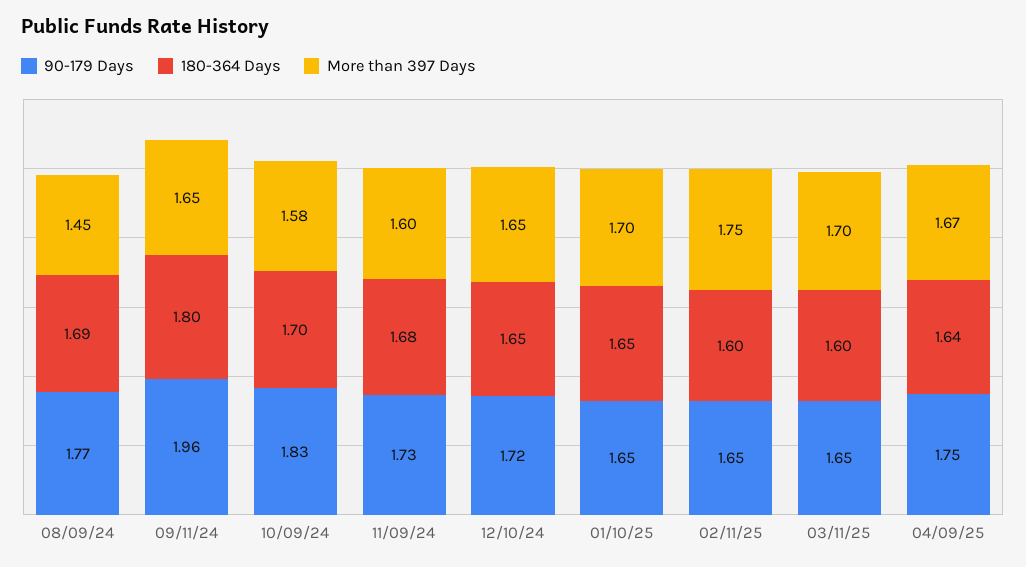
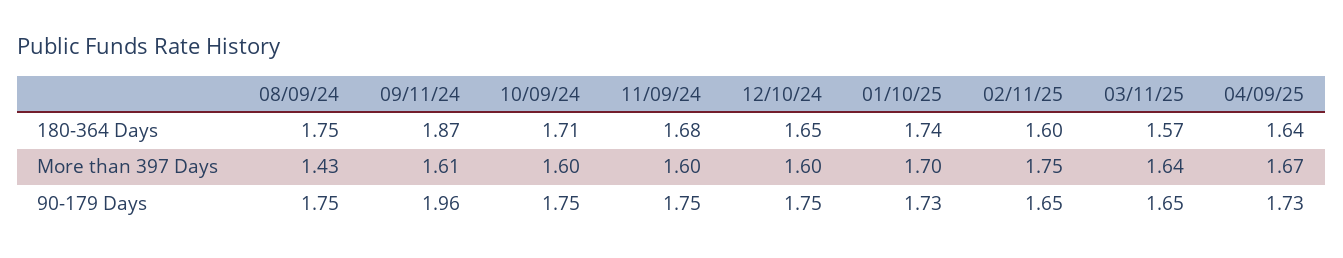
90-179 Days, 08/09/24: 1.77 -> 1.75
180-364 Days, 08/09/24: 1.69 -> 1.75
More than 397 Days, 08/09/24: 1.45 -> 1.43
180-364 Days, 09/11/24: 1.8 -> 1.87
More than 397 Days, 09/11/24: 1.65 -> 1.61
90-179 Days, 10/09/24: 1.83 -> 1.75
180-364 Days, 10/09/24: 1.7 -> 1.71
More than 397 Days, 10/09/24: 1.58 -> 1.6
90-179 Days, 11/09/24: 1.73 -> 1.75
90-179 Days, 12/10/24: 1.72 -> 1.75
More than 397 Days, 12/10/24: 1.65 -> 1.6
90-179 Days, 01/10/25: 1.65 -> 1.73
180-364 Days, 01/10/25: 1.65 -> 1.74
180-364 Days, 03/11/25: 1.6 -> 1.57
More than 397 Days, 03/11/25: 1.7 -> 1.64
90-179 Days, 04/09/25: 1.75 -> 1.73

